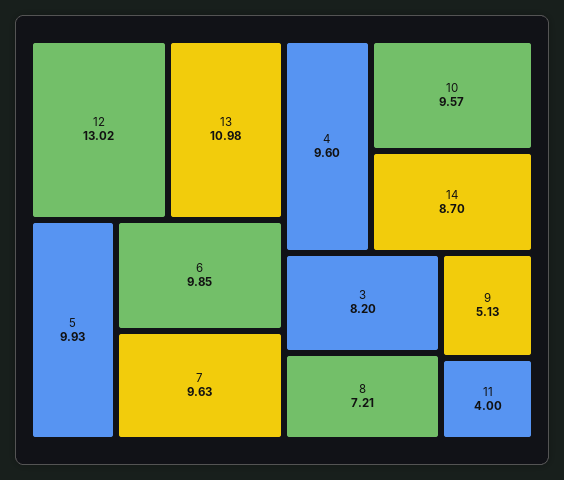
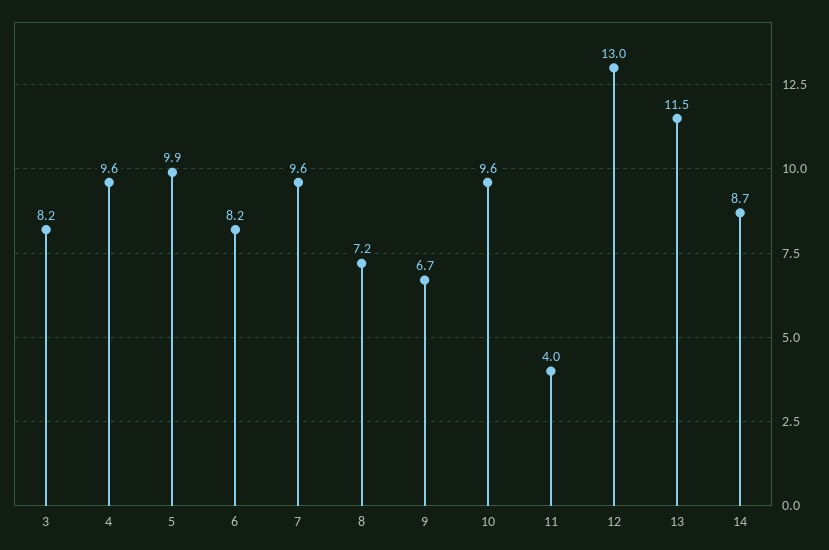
13: 10.98 -> 11.5
6: 9.85 -> 8.2
9: 5.13 -> 6.7

